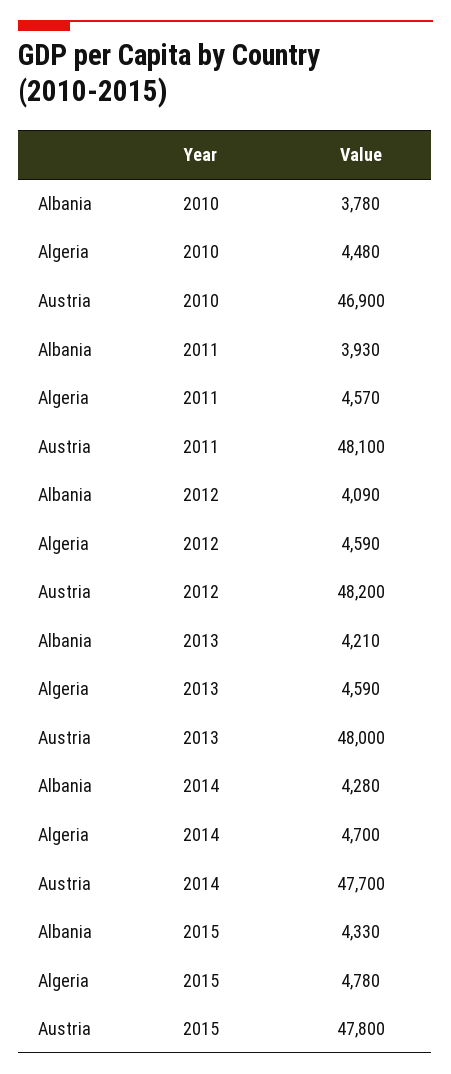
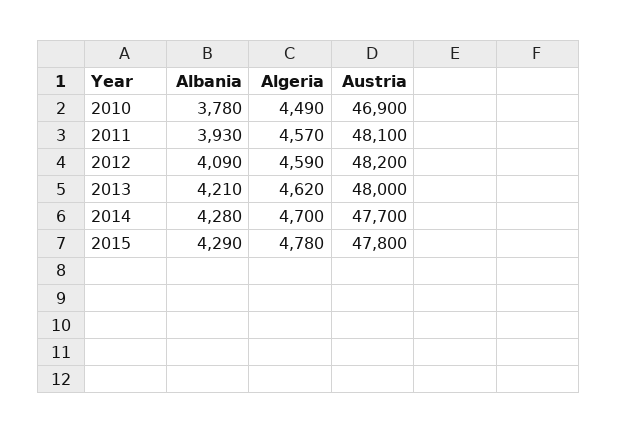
Algeria, 2010: 4480 -> 4490
Algeria, 2013: 4590 -> 4620
Albania, 2015: 4330 -> 4290

